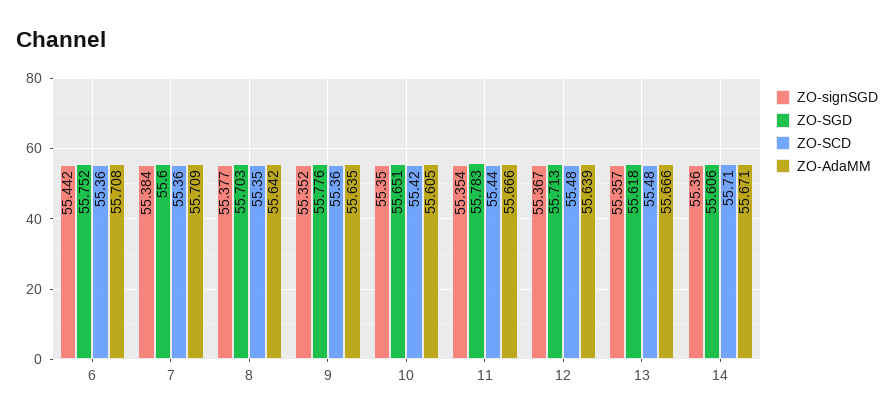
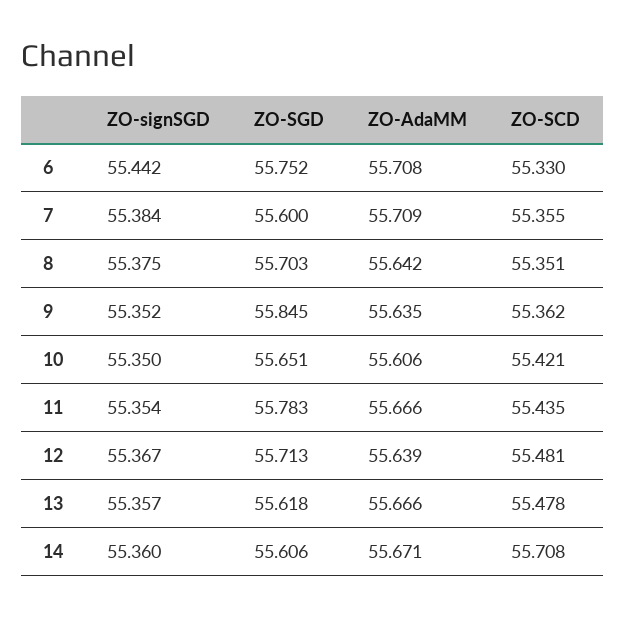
ZO-SCD, 6: 55.36 -> 55.33
ZO-signSGD, 8: 55.377 -> 55.375
ZO-SGD, 9: 55.776 -> 55.845
ZO-AdaMM, 10: 55.605 -> 55.606

